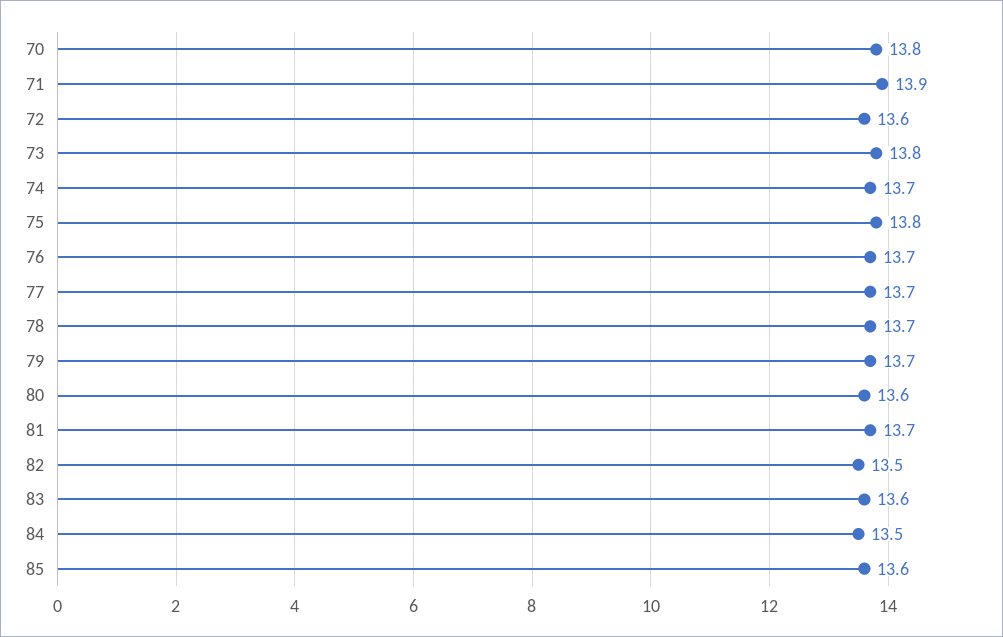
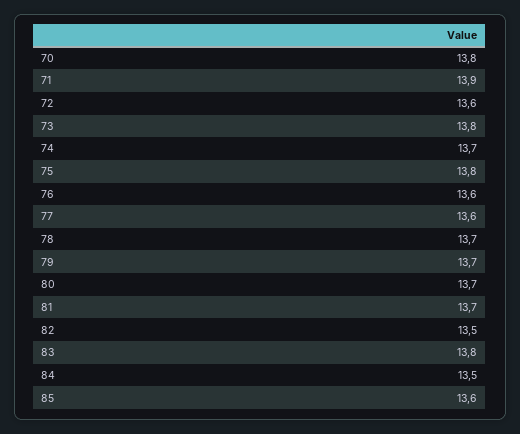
76: 13.7 -> 13.6
77: 13.7 -> 13.6
80: 13.6 -> 13.7
83: 13.6 -> 13.8

